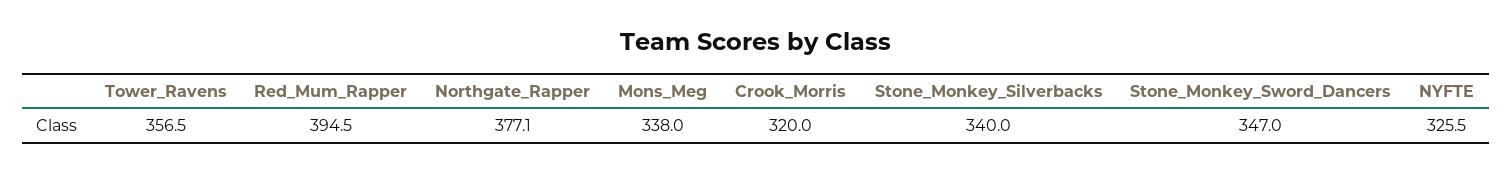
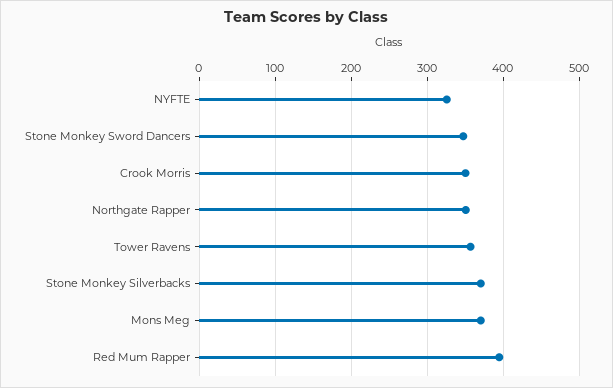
Northgate_Rapper: 377.1 -> 350
Mons_Meg: 338 -> 370
Crook_Morris: 320 -> 350
Stone_Monkey_Silverbacks: 340 -> 370

